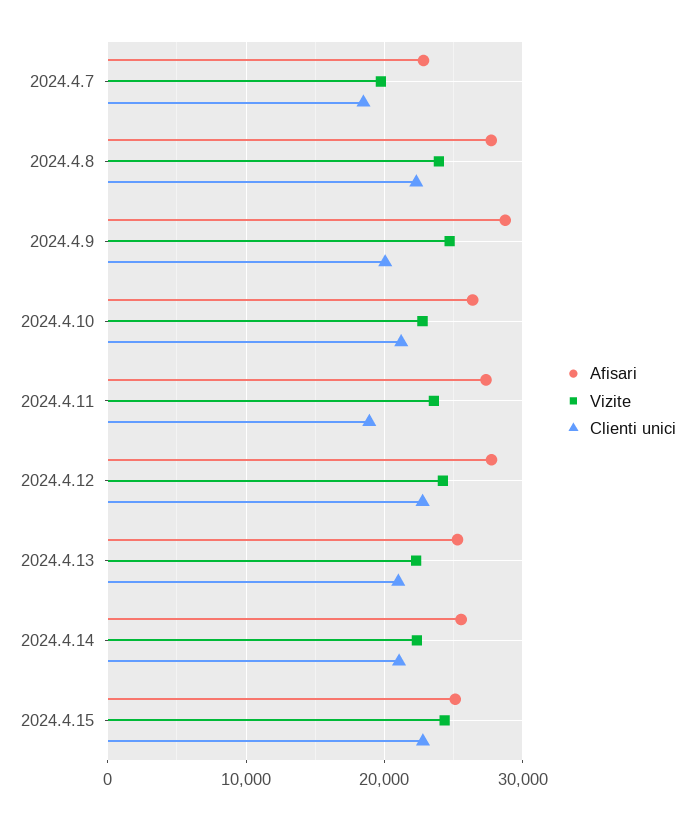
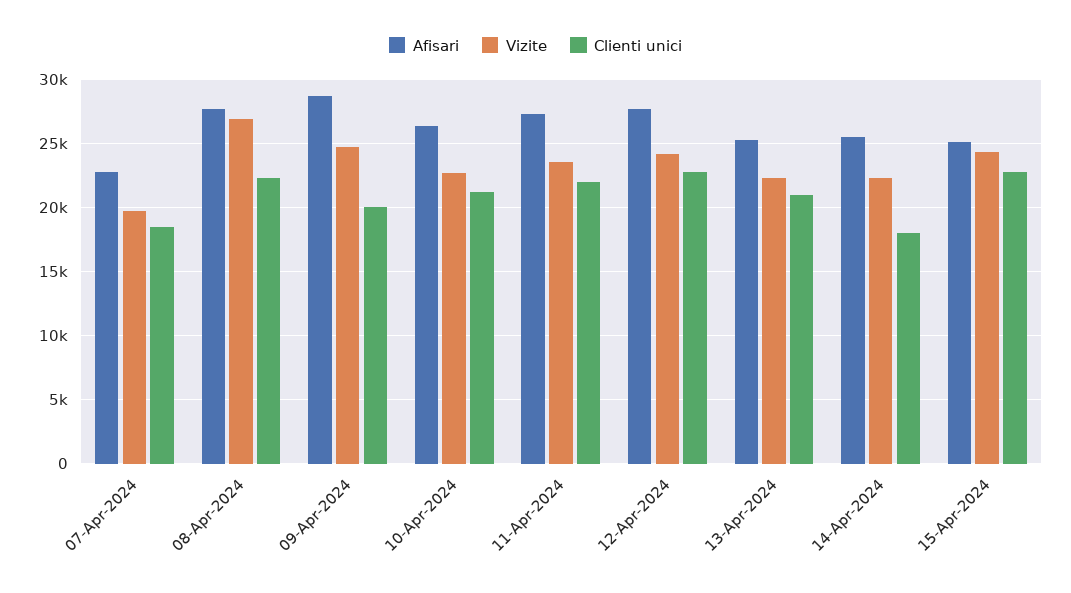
Vizite, 2024.4.8: 24000 -> 27000
Clienti unici, 2024.4.11: 19000 -> 22000
Clienti unici, 2024.4.14: 21000 -> 18000

